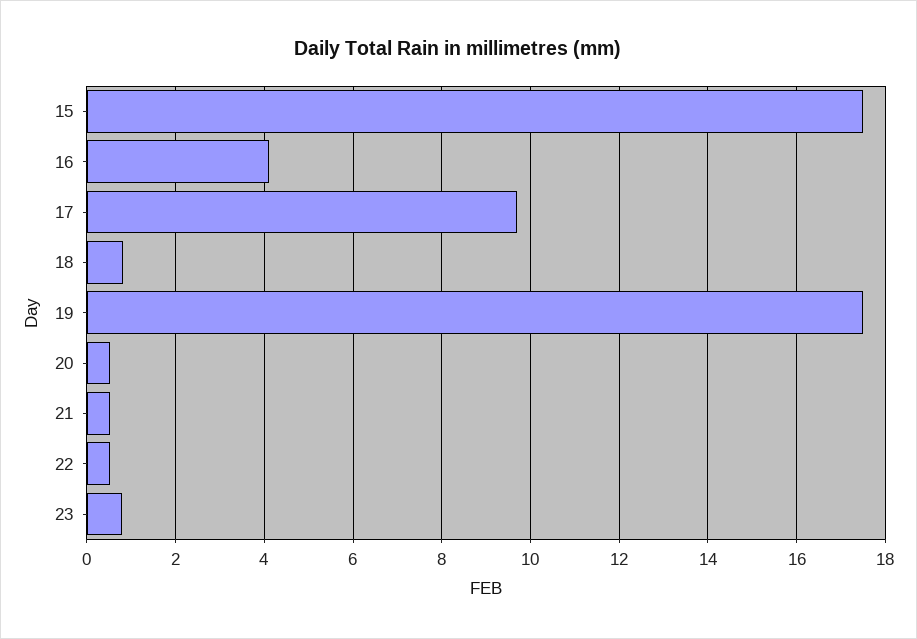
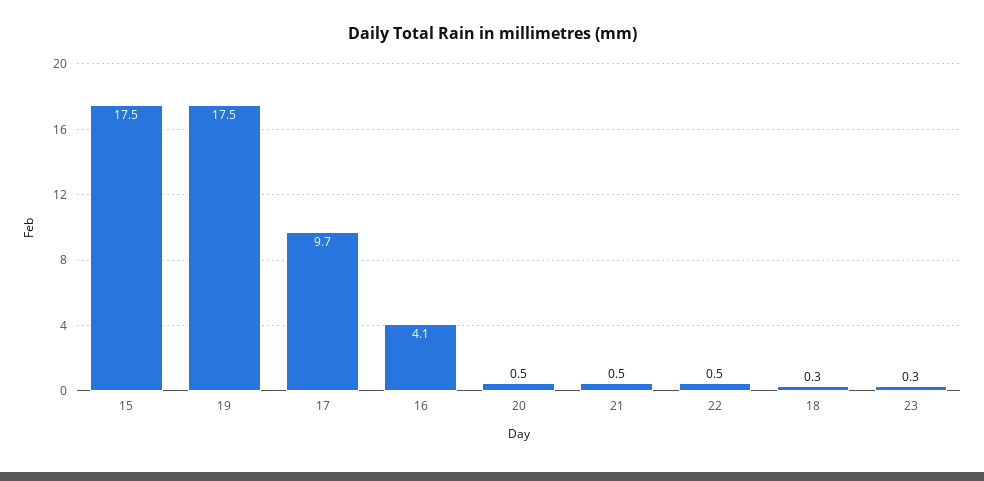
18: 0.8 -> 0.3
23: 0.8 -> 0.3

